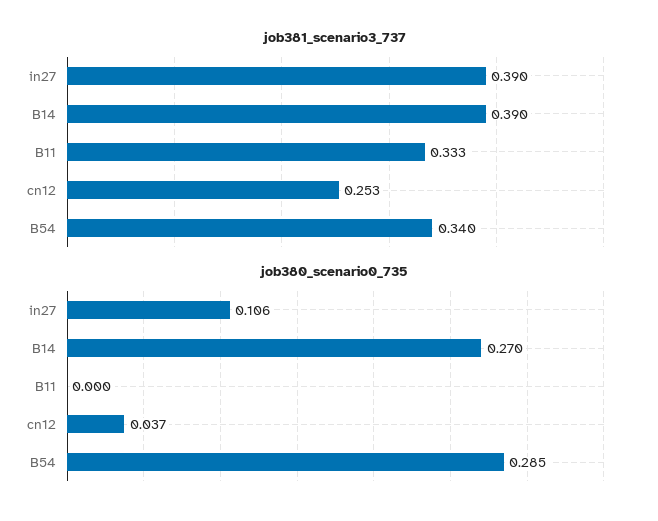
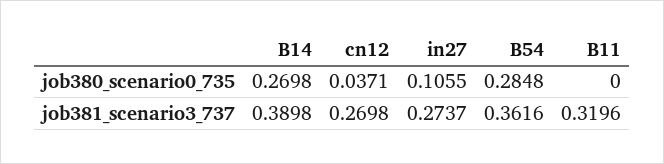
job381_scenario3_737, in27: 0.39 -> 0.2737
job381_scenario3_737, B11: 0.333 -> 0.3196
job381_scenario3_737, cn12: 0.253 -> 0.2698
job381_scenario3_737, B54: 0.34 -> 0.3616

